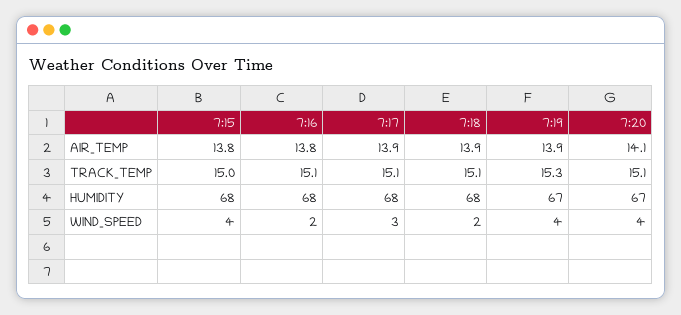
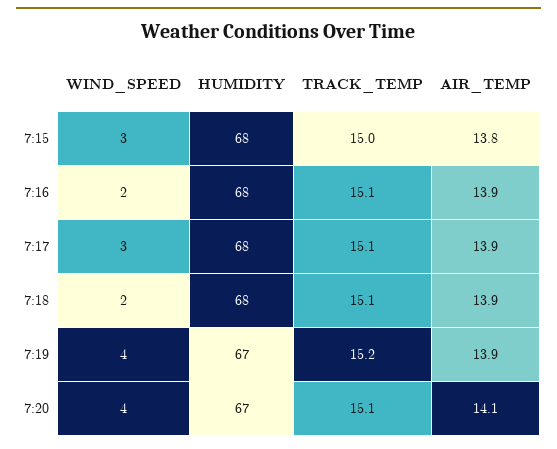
7:16, AIR_TEMP: 13.8 -> 13.9
7:19, TRACK_TEMP: 15.3 -> 15.2
7:15, WIND_SPEED: 4 -> 3

